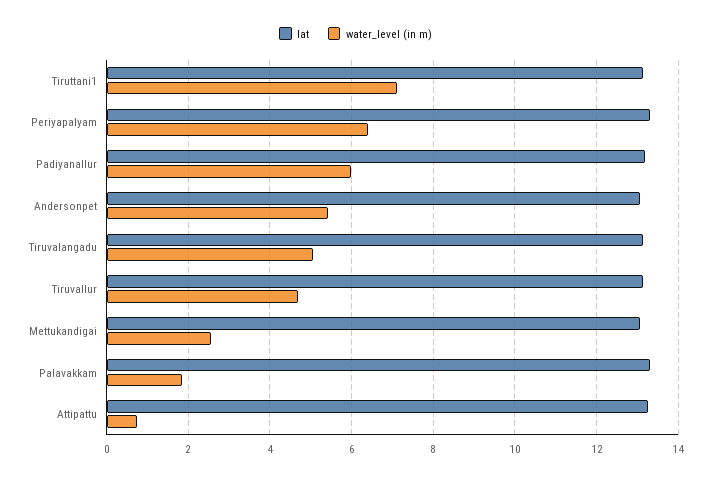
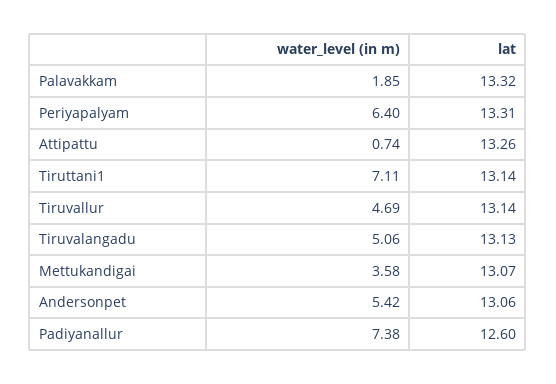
lat, Padiyanallur: 13.2 -> 12.6
water_level (in m), Padiyanallur: 6 -> 7.38
water_level (in m), Mettukandigai: 2.6 -> 3.58

